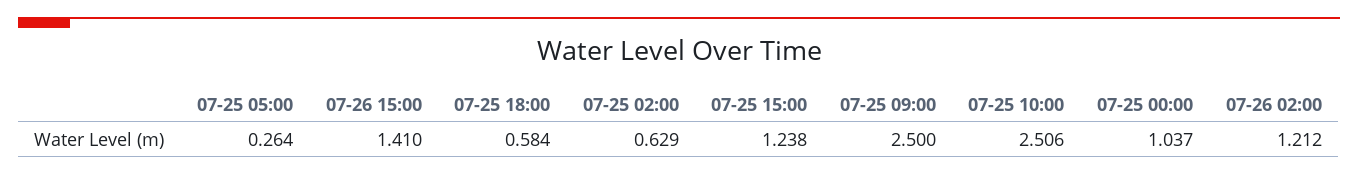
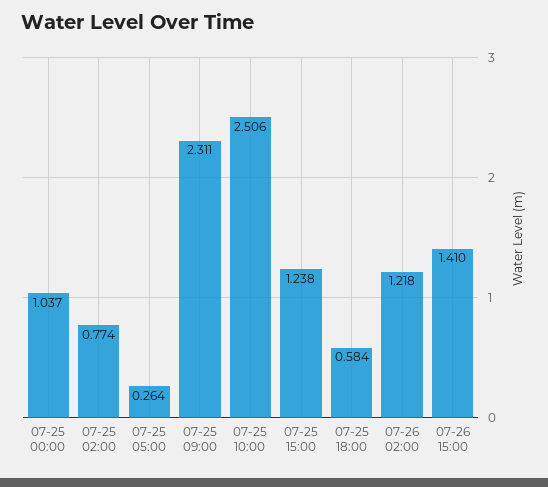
07-25 02:00: 0.629 -> 0.774
07-25 09:00: 2.5 -> 2.311
07-26 02:00: 1.212 -> 1.218

